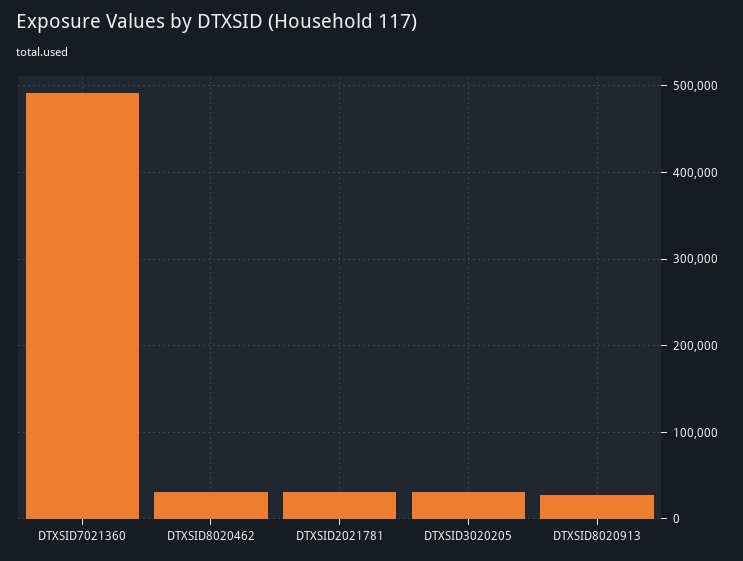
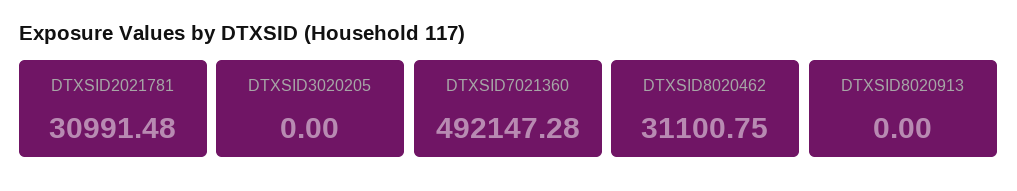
DTXSID3020205: 30000 -> 0
DTXSID8020913: 30000 -> 0

